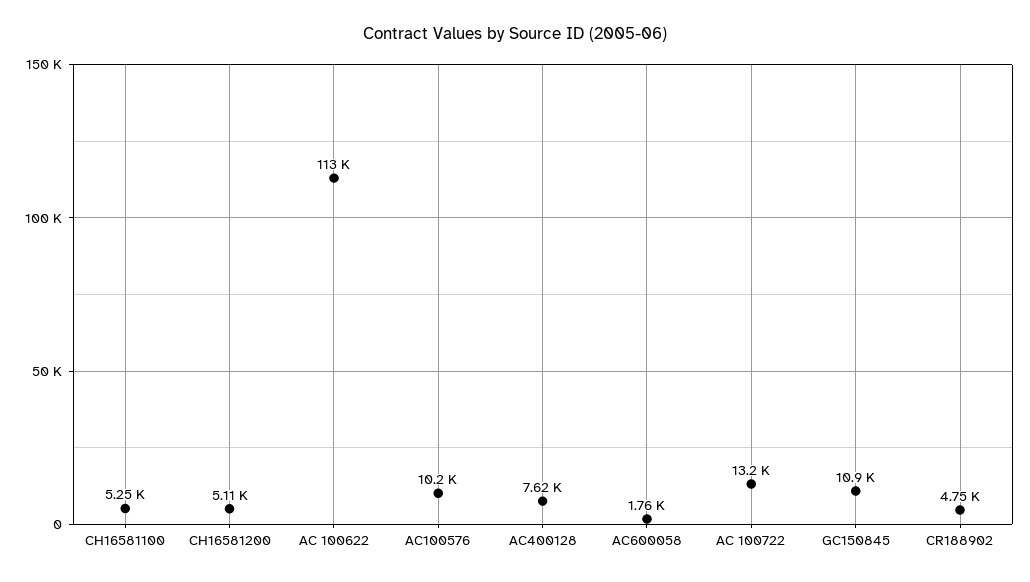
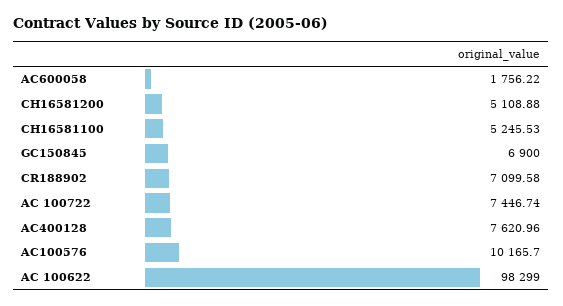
AC 100622: 113000 -> 98299
AC 100722: 13200 -> 7446.74
GC150845: 10900 -> 6900
CR188902: 4750 -> 7099.58

